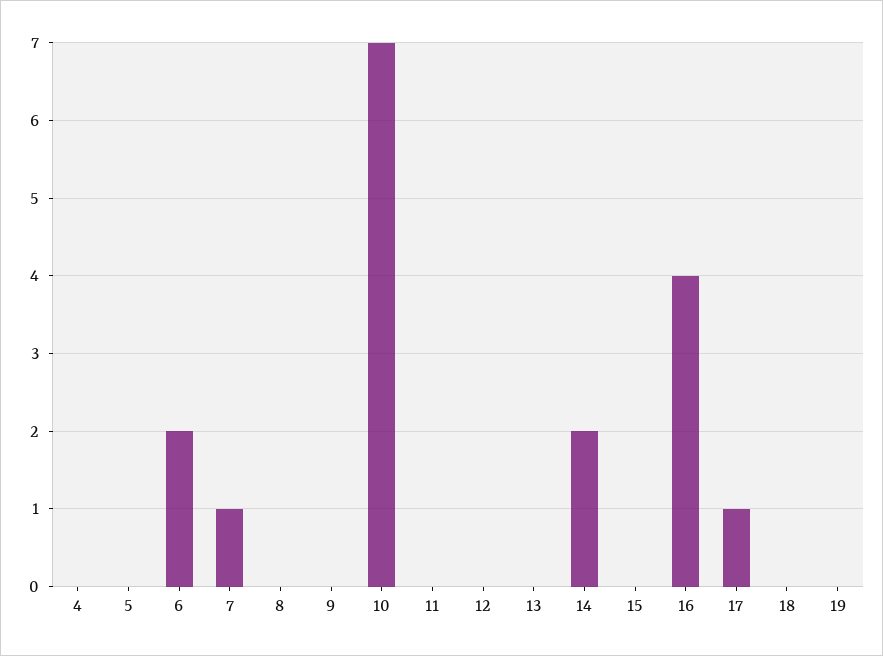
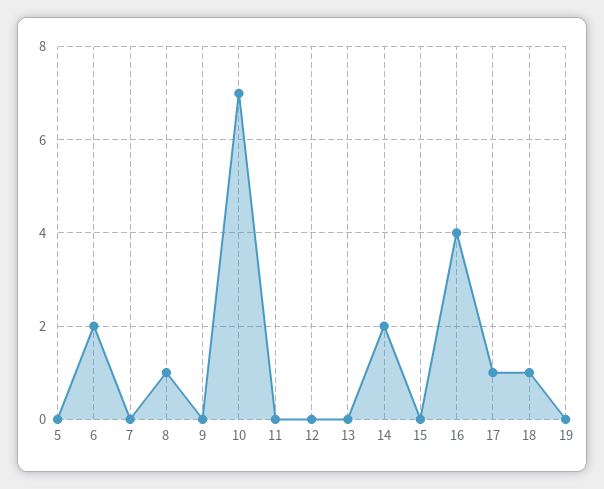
4: 0 -> none
7: 1 -> 0
8: 0 -> 1
18: 0 -> 1

